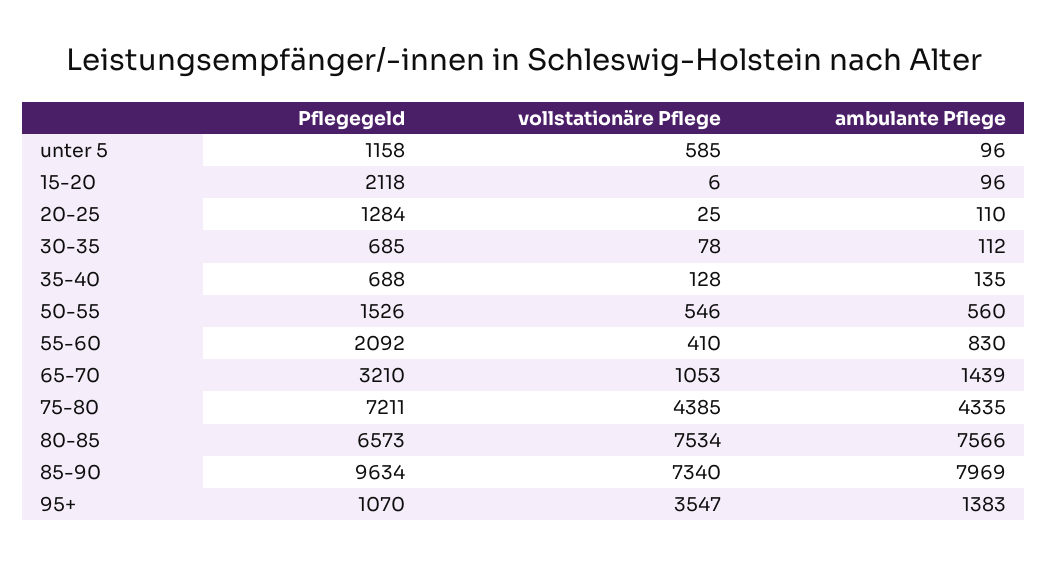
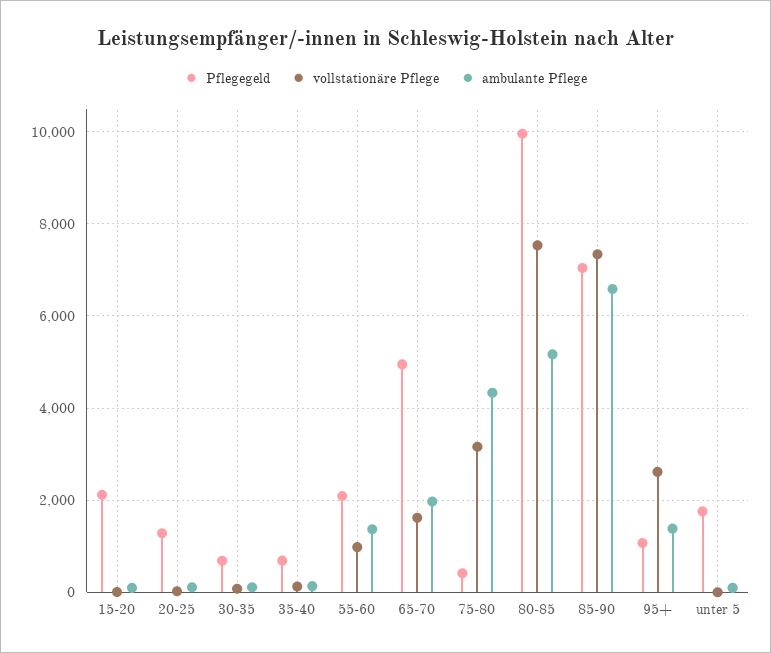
Pflegegeld, unter 5: 1158 -> 1800
vollstationäre Pflege, unter 5: 585 -> 0
Pflegegeld, 50-55: 1526 -> none
vollstationäre Pflege, 50-55: 546 -> none
ambulante Pflege, 50-55: 560 -> none
vollstationäre Pflege, 55-60: 410 -> 1000
ambulante Pflege, 55-60: 830 -> 1400
Pflegegeld, 65-70: 3210 -> 5000
vollstationäre Pflege, 65-70: 1053 -> 1600
ambulante Pflege, 65-70: 1439 -> 2000
Pflegegeld, 75-80: 7211 -> 400
vollstationäre Pflege, 75-80: 4385 -> 3200
Pflegegeld, 80-85: 6573 -> 10000
ambulante Pflege, 80-85: 7566 -> 5200
Pflegegeld, 85-90: 9634 -> 7000
ambulante Pflege, 85-90: 7969 -> 6600
vollstationäre Pflege, 95+: 3547 -> 2600

